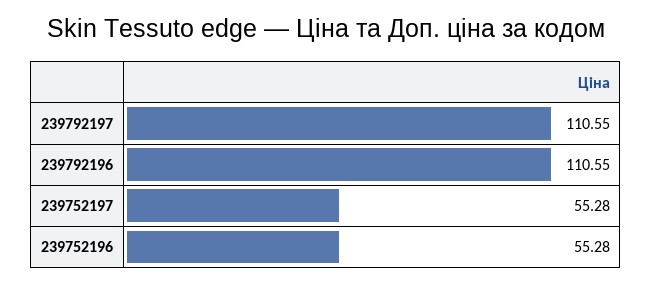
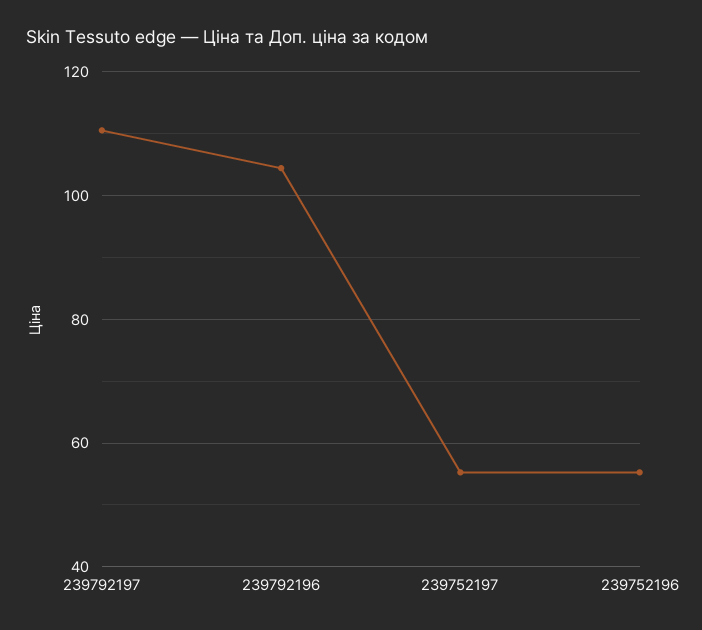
239792196: 110.55 -> 104

